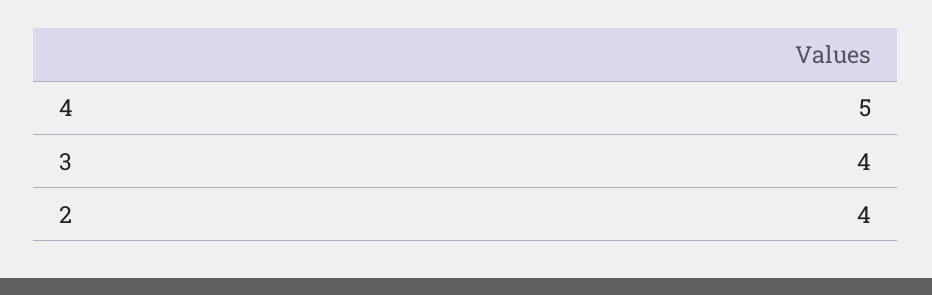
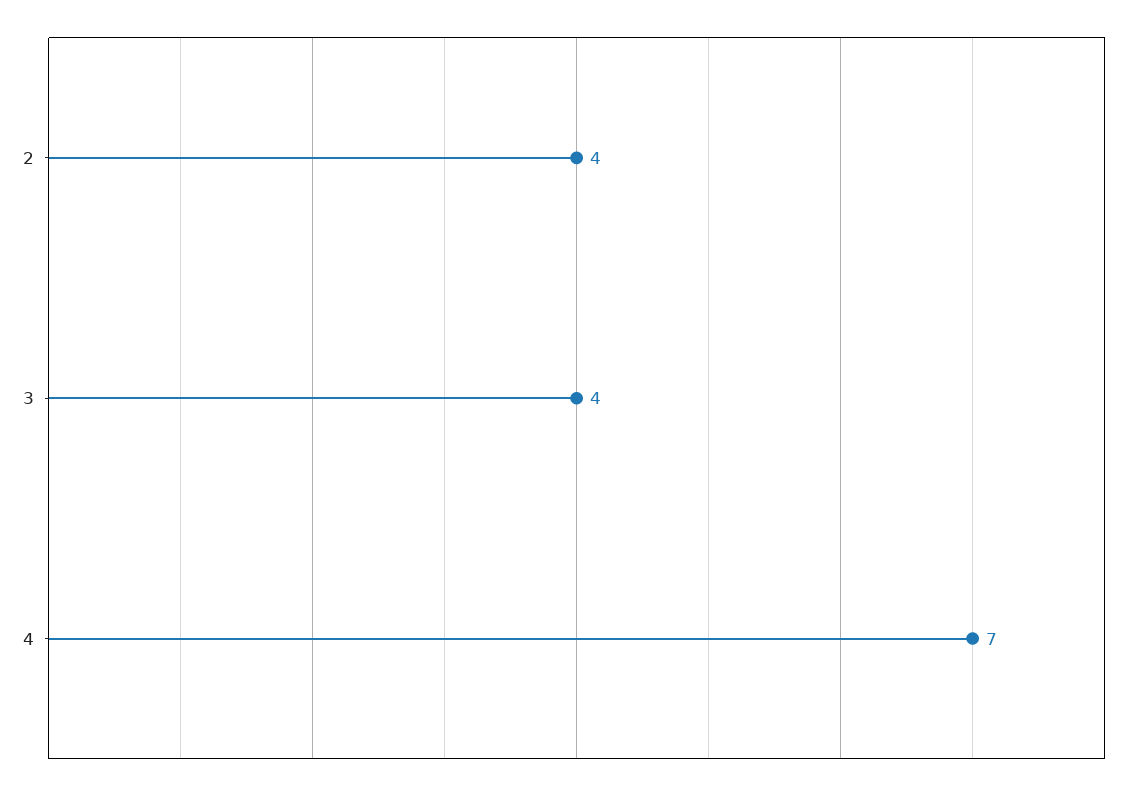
4: 5 -> 7

